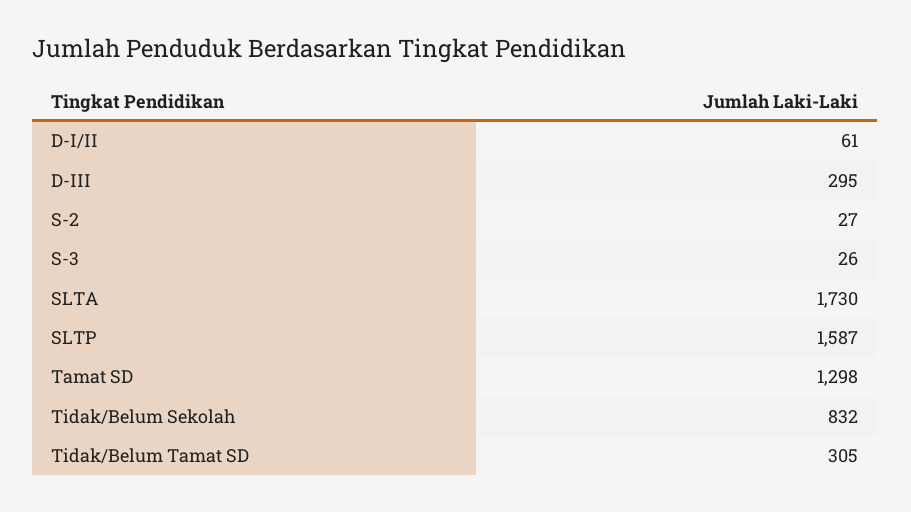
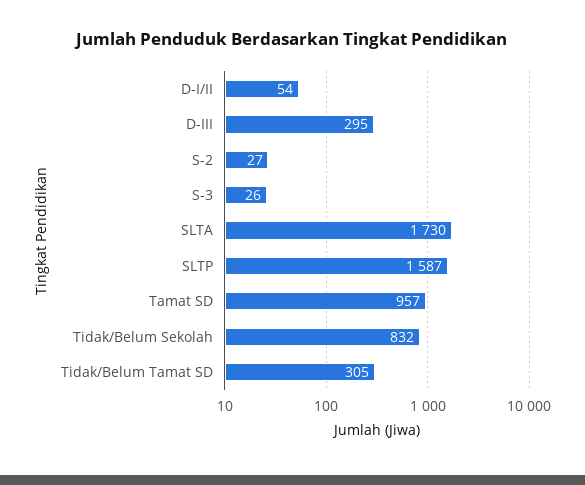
D-I/II: 61 -> 54
Tamat SD: 1298 -> 957

